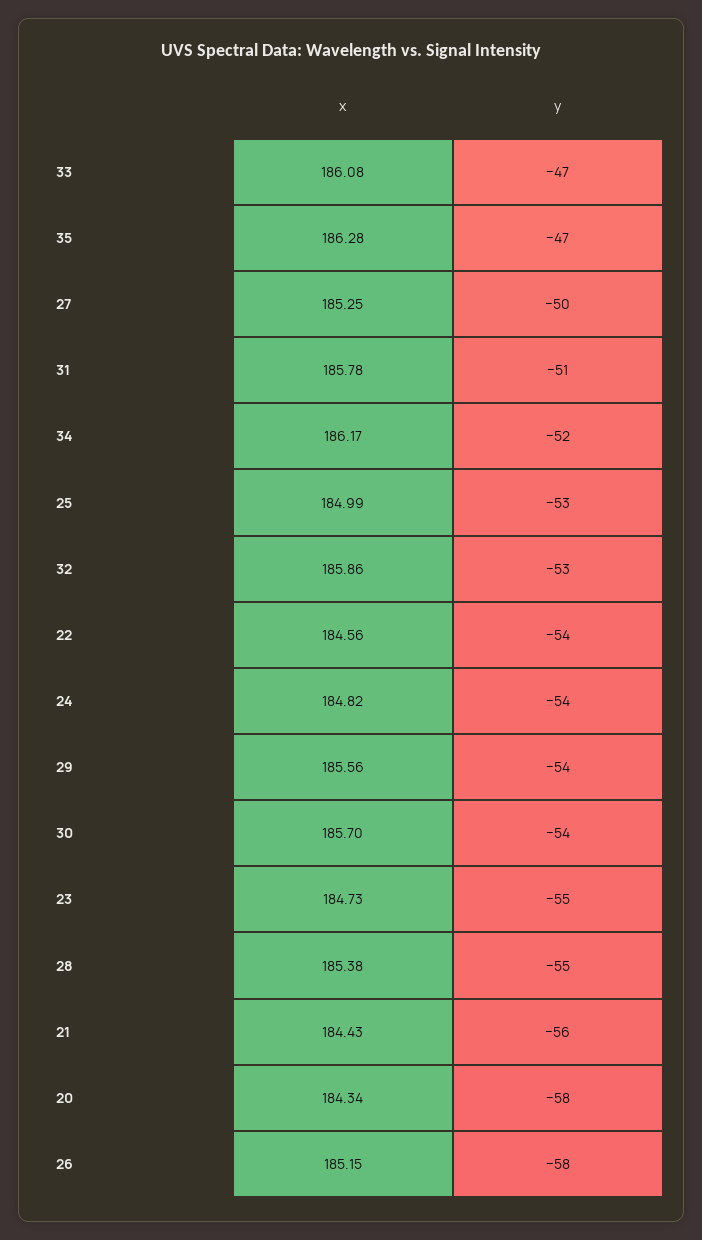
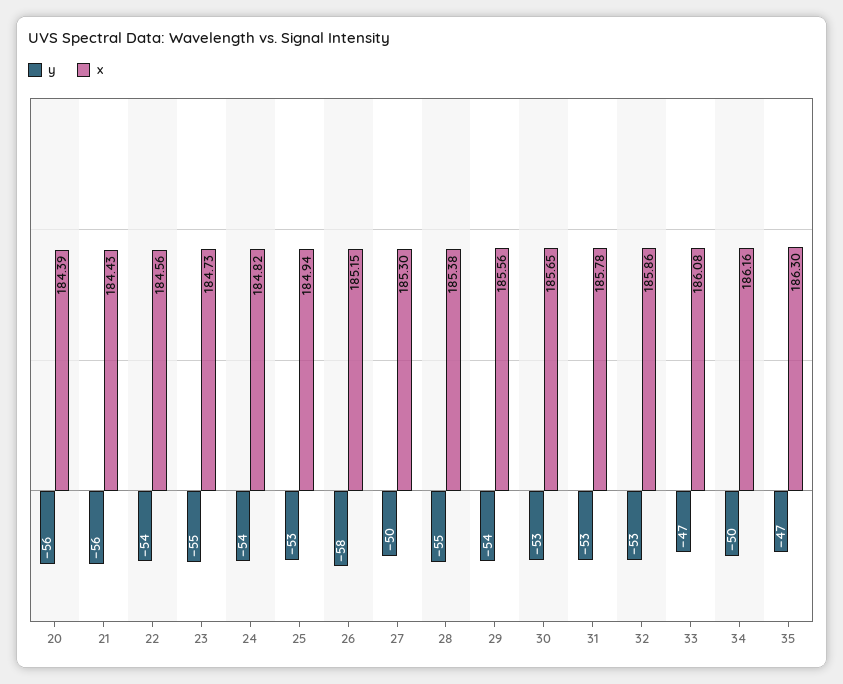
x, 35: 186.28 -> 186.3
x, 27: 185.25 -> 185.3
y, 31: -51 -> -53
x, 34: 186.17 -> 186.16
y, 34: -52 -> -50
x, 25: 184.99 -> 184.94
x, 30: 185.7 -> 185.65
y, 30: -54 -> -53
x, 20: 184.34 -> 184.39
y, 20: -58 -> -56

